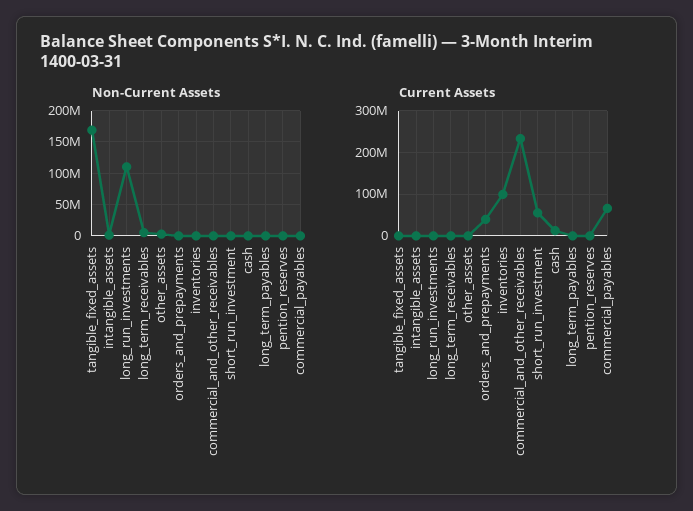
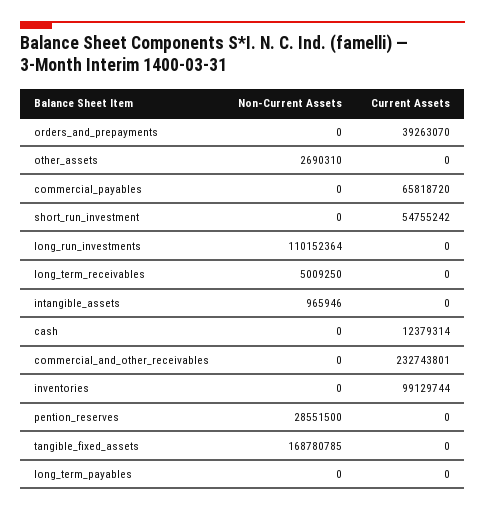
Non-Current Assets, pention_reserves: 0 -> 28551500

